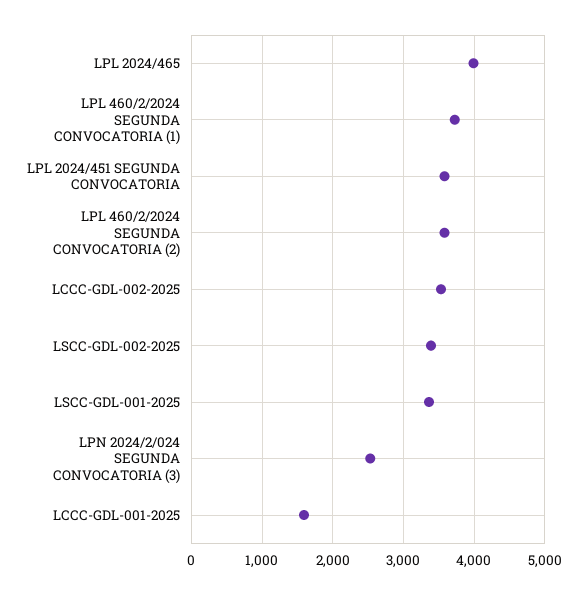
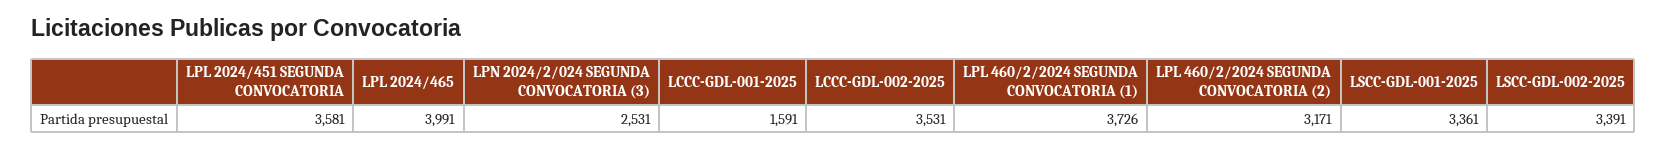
LPL 460/2/2024 SEGUNDA CONVOCATORIA (2): 3600 -> 3171

